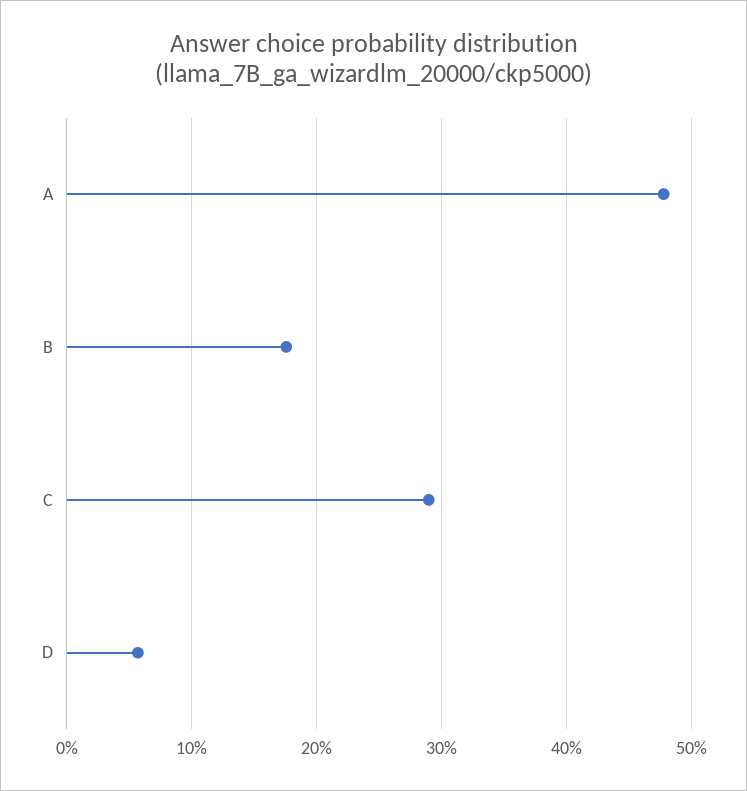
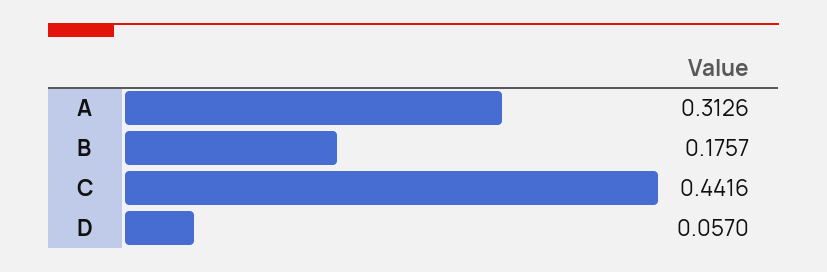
A: 0.48 -> 0.3126
C: 0.29 -> 0.4416

